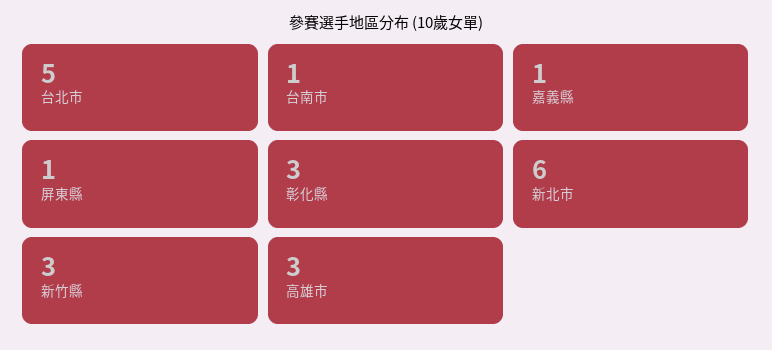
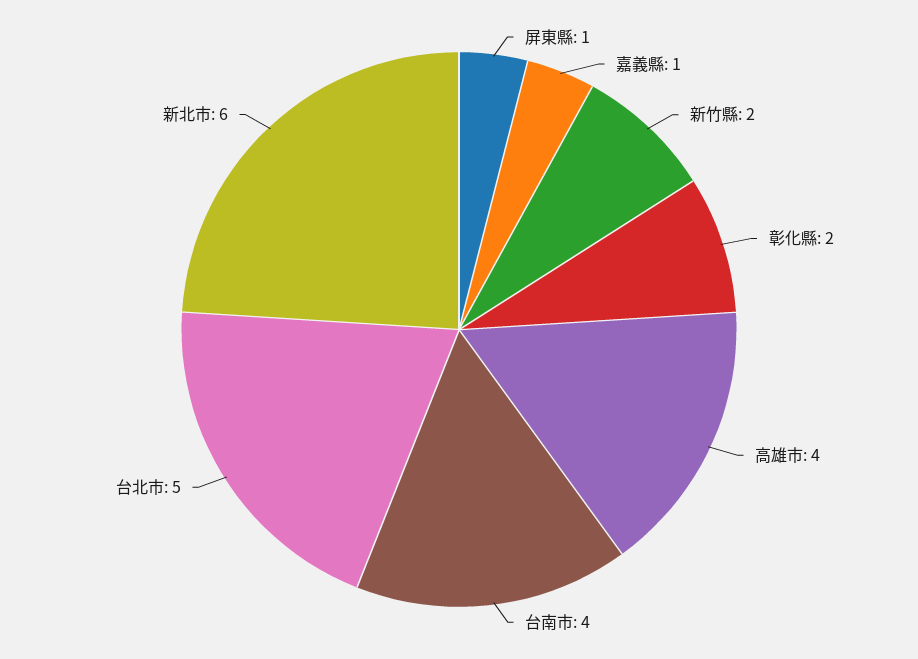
台南市: 1 -> 4
彰化縣: 3 -> 2
新竹縣: 3 -> 2
高雄市: 3 -> 4

